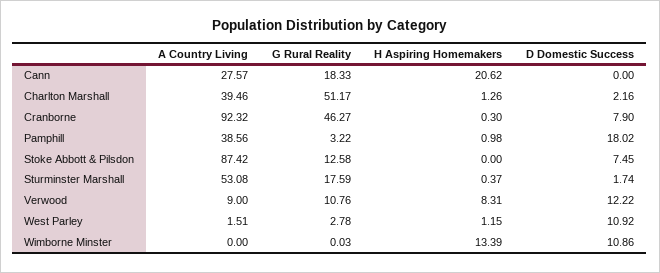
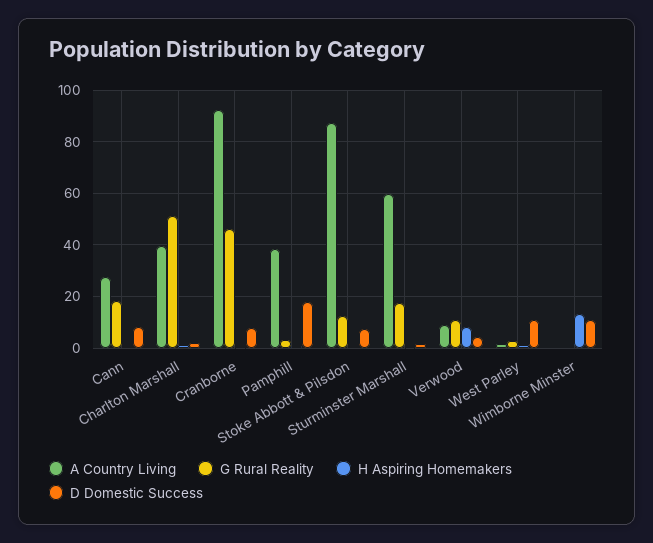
H Aspiring Homemakers, Cann: 20.62 -> 0
D Domestic Success, Cann: 0 -> 7.5
A Country Living, Sturminster Marshall: 53.08 -> 60
D Domestic Success, Verwood: 12.22 -> 5

